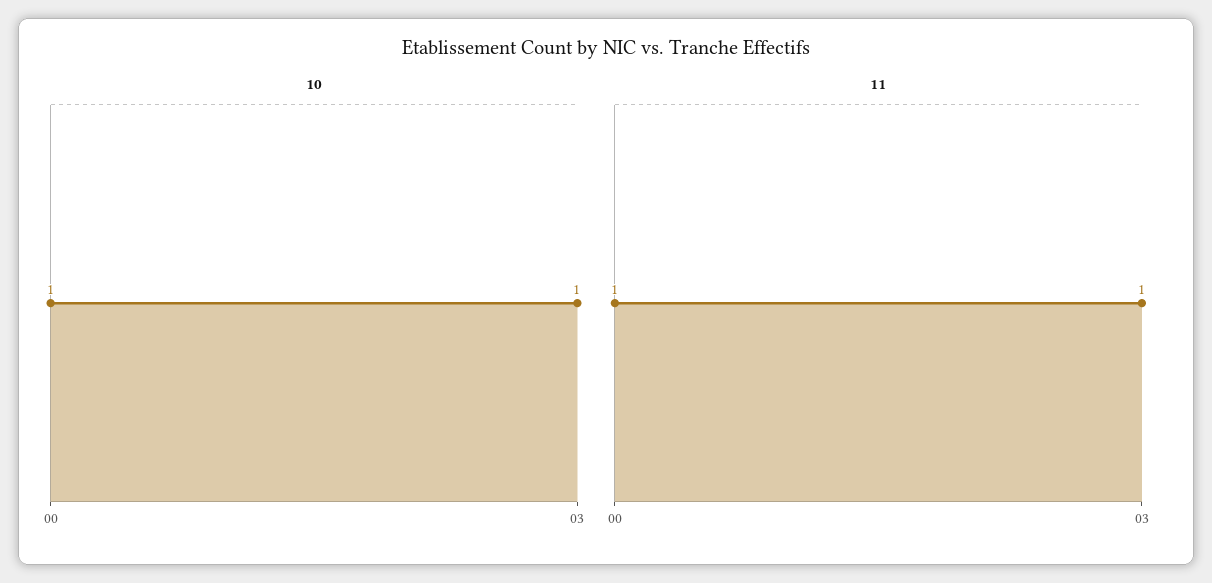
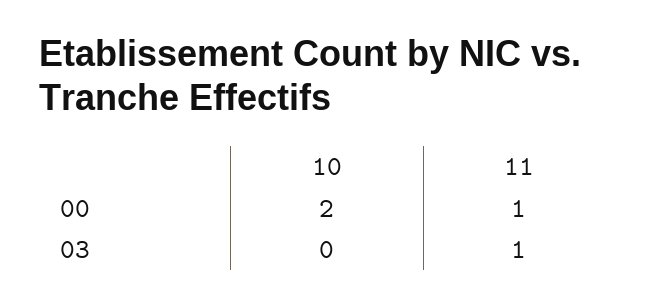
10, 00: 1 -> 2
10, 03: 1 -> 0

